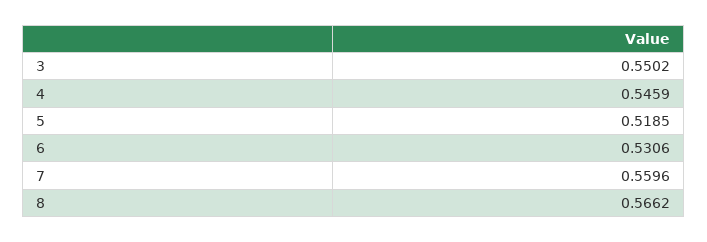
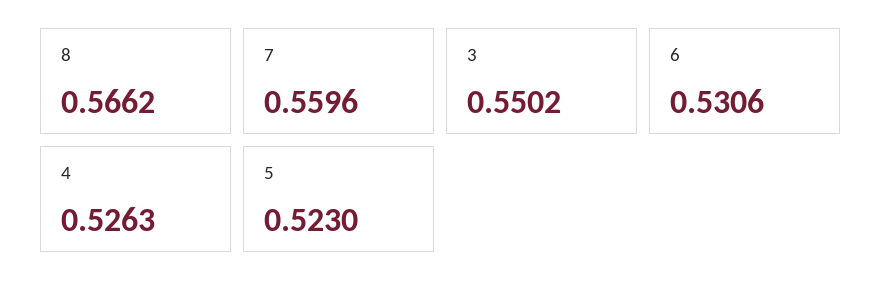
4: 0.5459 -> 0.5263
5: 0.5185 -> 0.523

